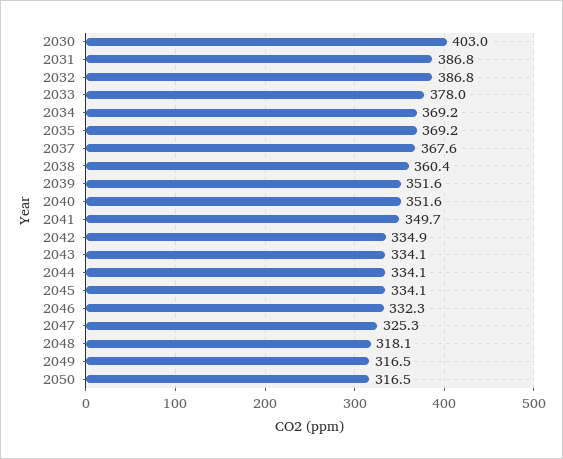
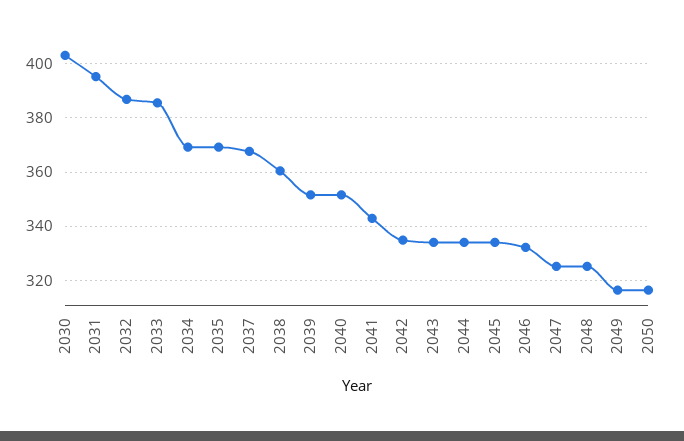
2031: 386.8 -> 395
2033: 378 -> 385
2041: 349.7 -> 342.5
2048: 318.1 -> 325

